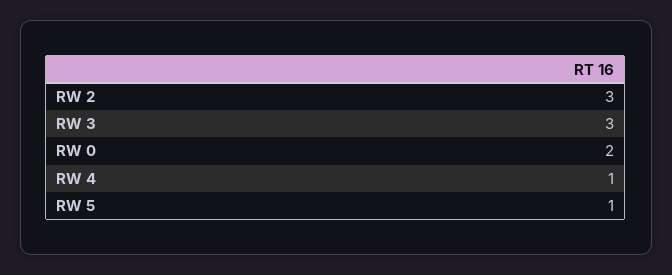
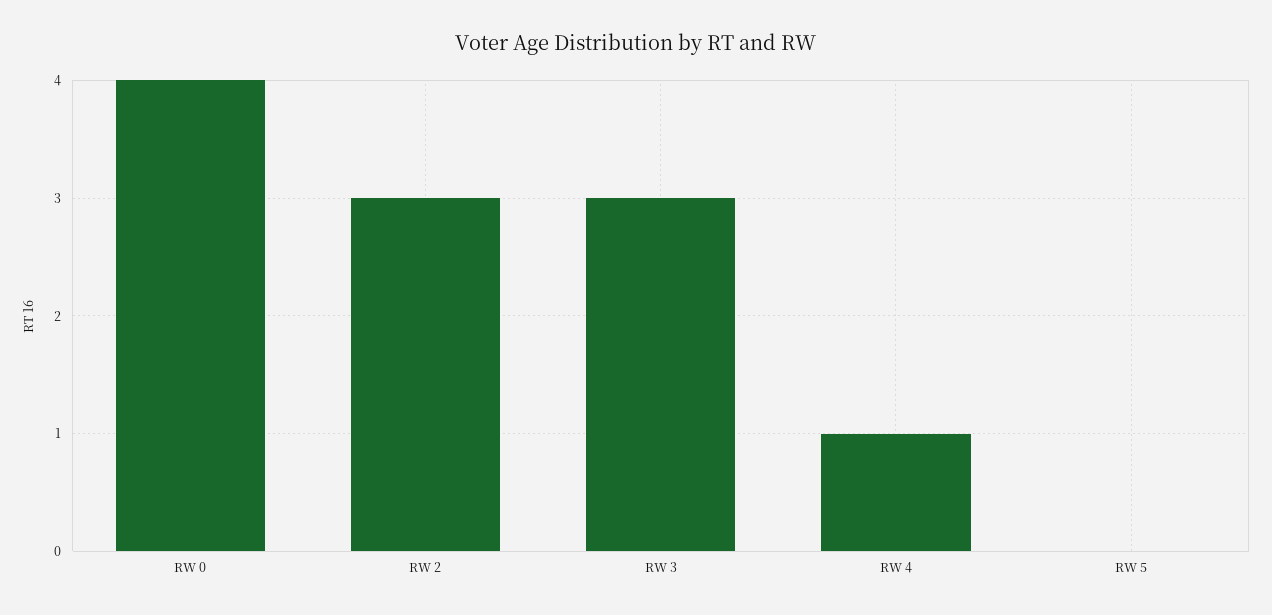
RW 0: 2 -> 4
RW 5: 1 -> 0

